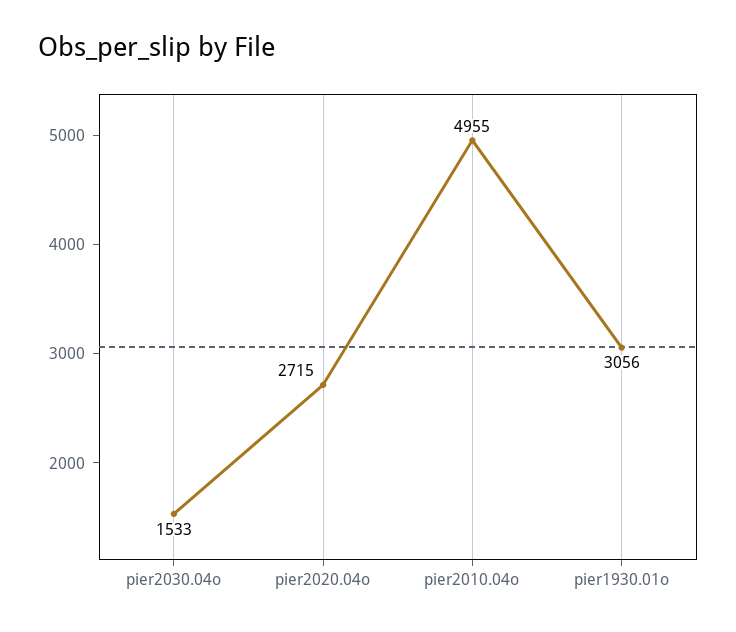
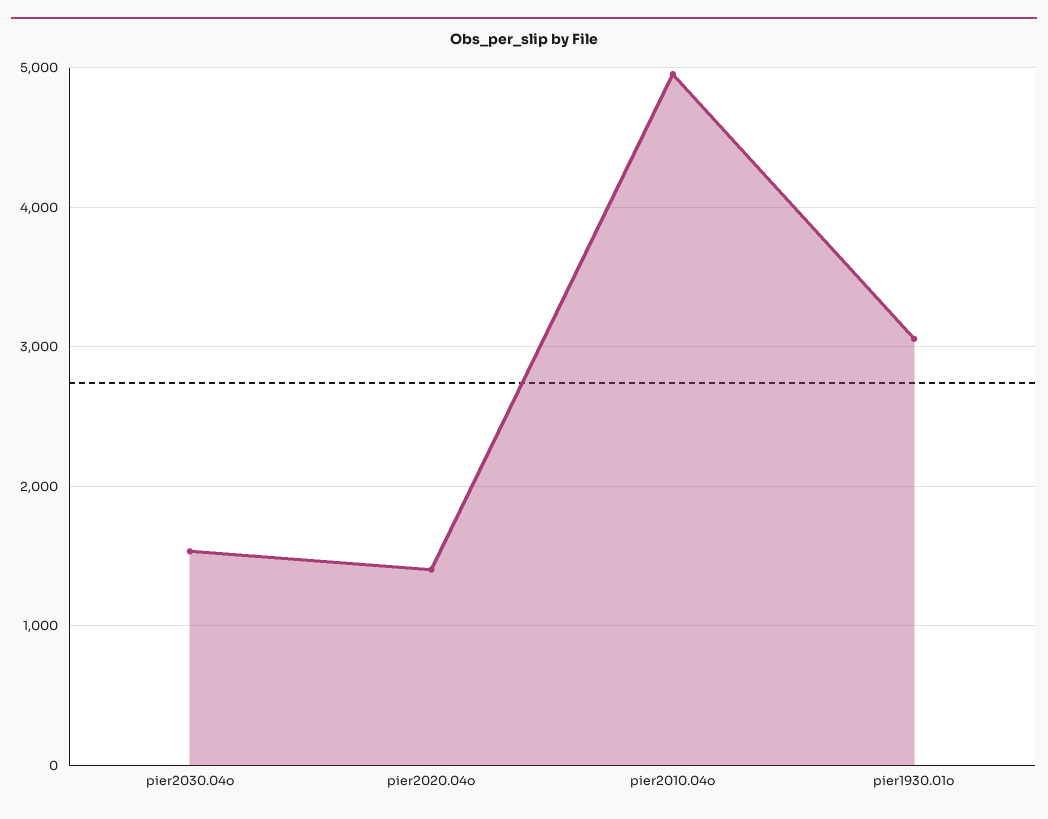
pier2020.04o: 2715 -> 1400

